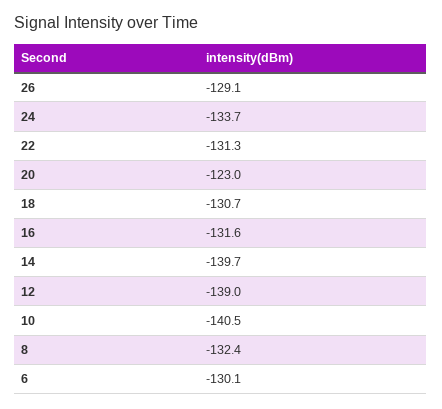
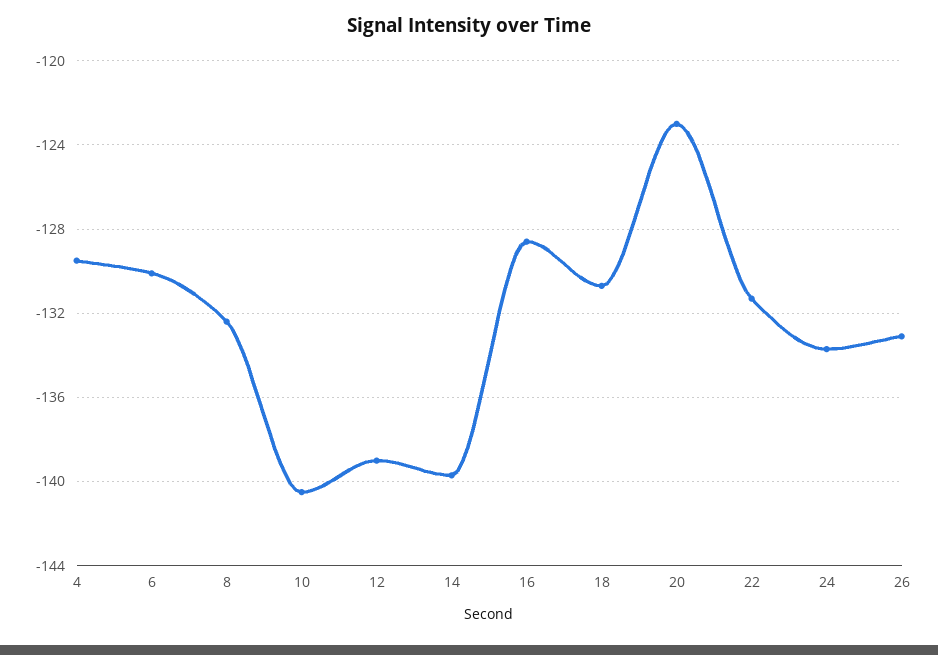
26: -129.1 -> -133
16: -131.6 -> -128.5
4: none -> -129.5

